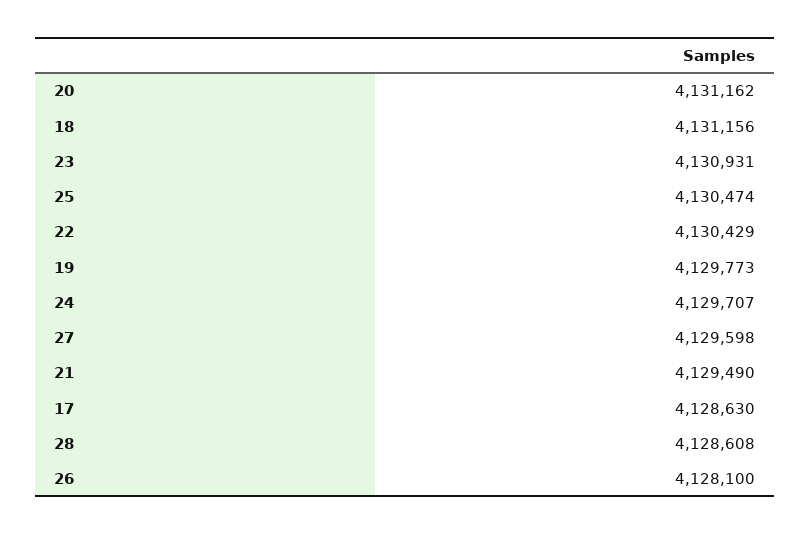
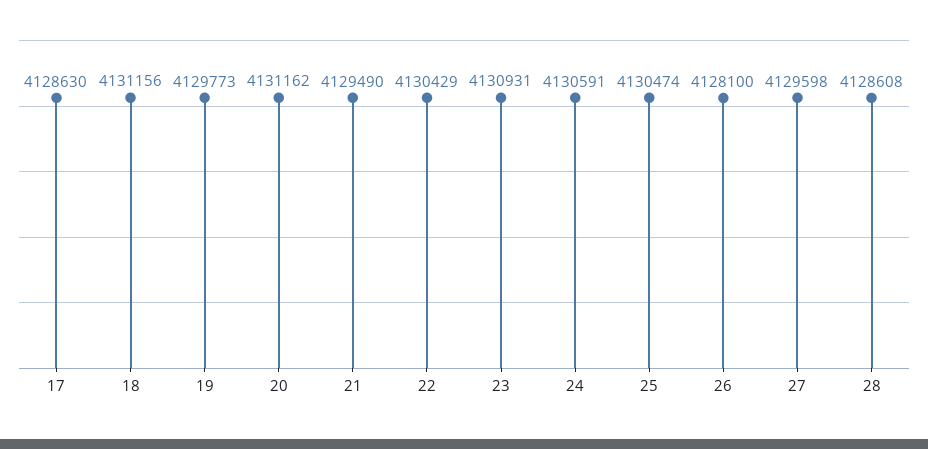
24: 4129707 -> 4130591

